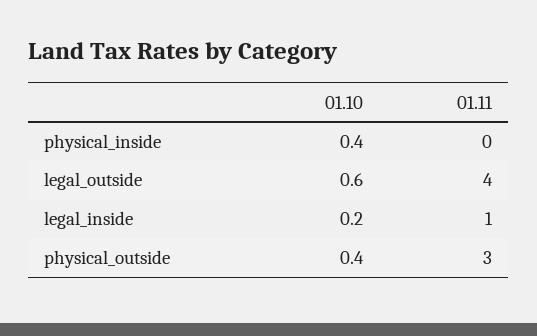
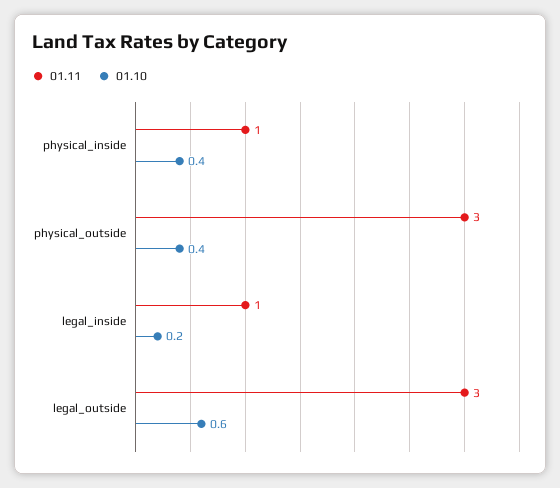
01.11, physical_inside: 0 -> 1
01.11, legal_outside: 4 -> 3

